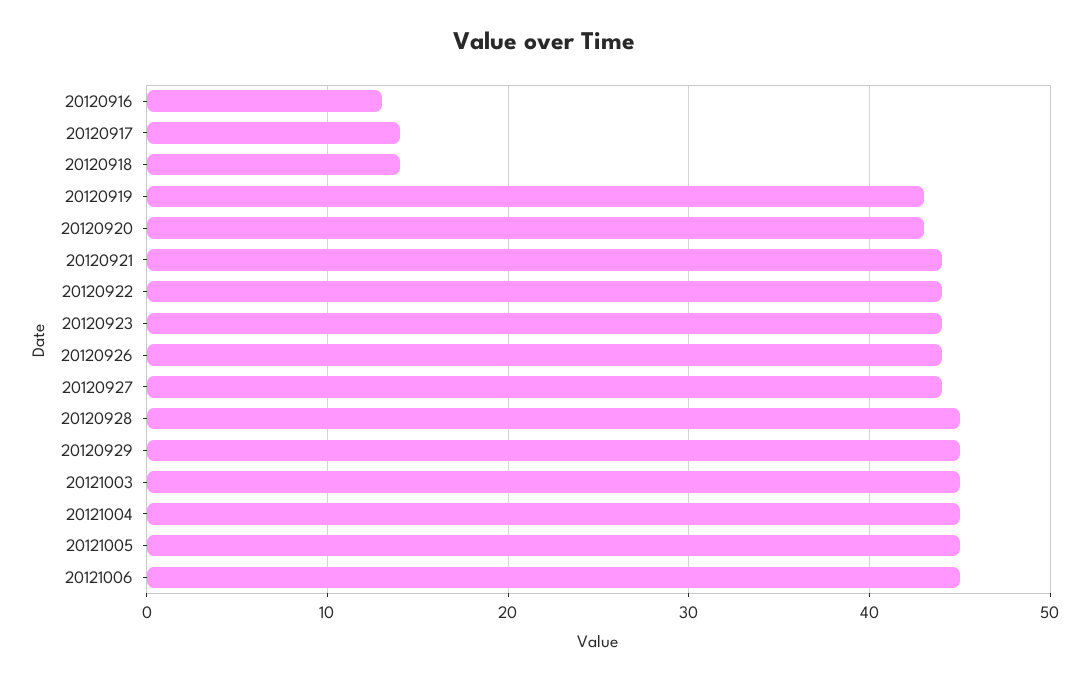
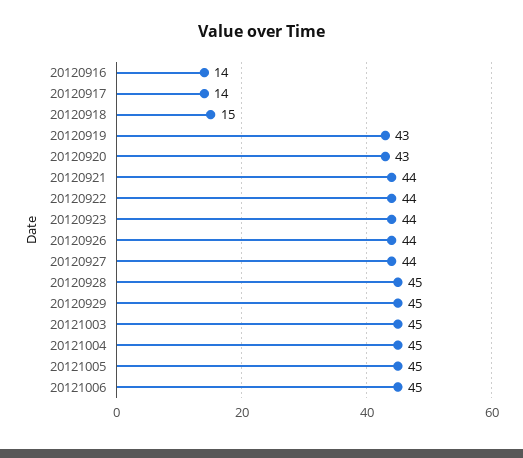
20120916: 13 -> 14
20120918: 14 -> 15

